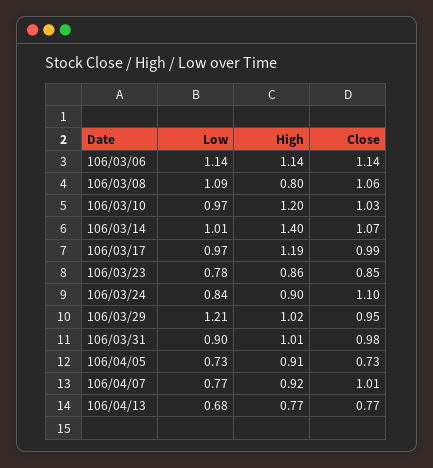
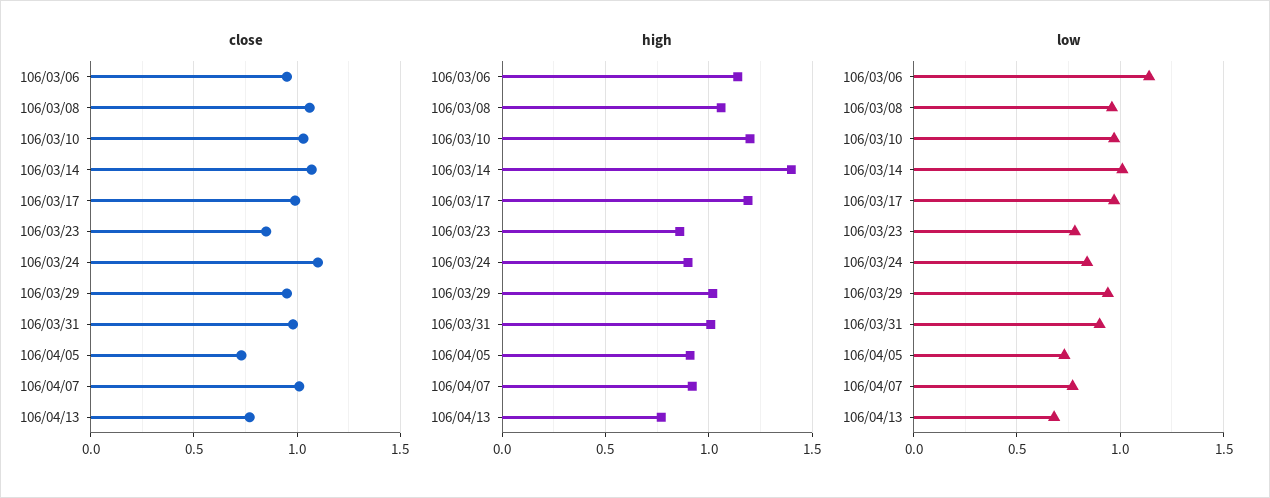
Close, 106/03/06: 1.14 -> 0.95
Low, 106/03/08: 1.09 -> 0.95
High, 106/03/08: 0.8 -> 1.05
Low, 106/03/29: 1.21 -> 0.95

